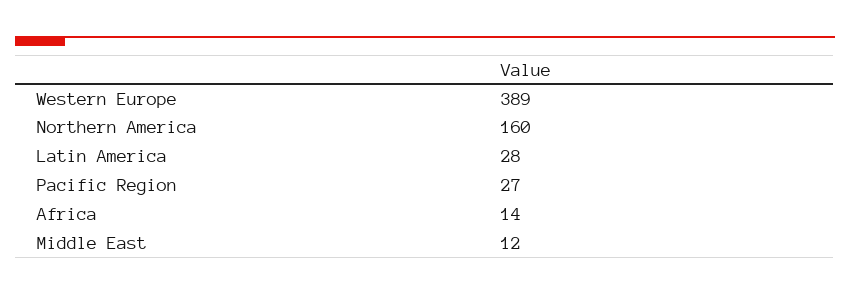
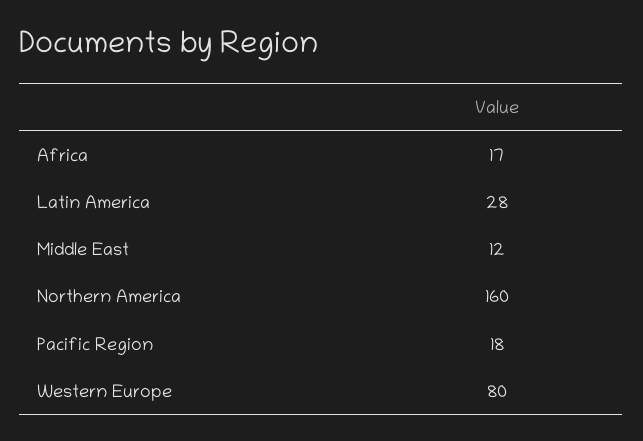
Western Europe: 389 -> 80
Pacific Region: 27 -> 18
Africa: 14 -> 17

